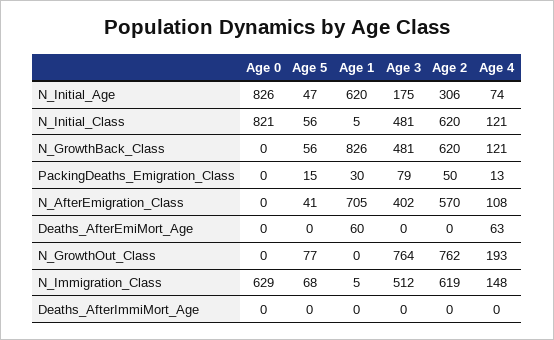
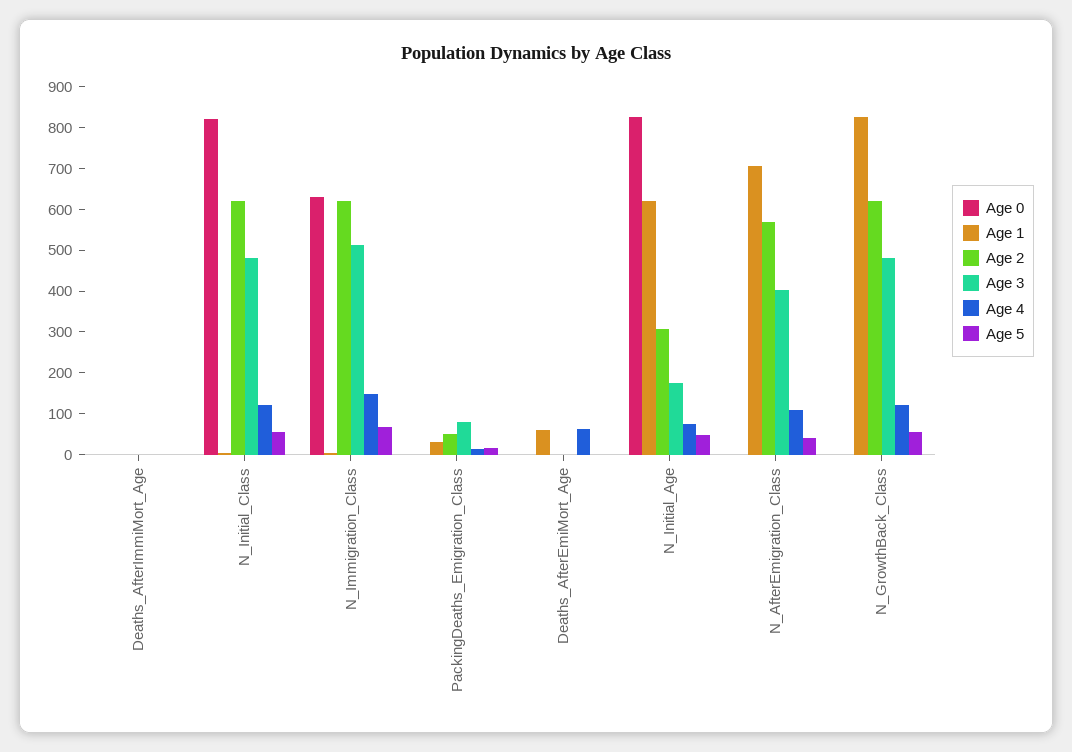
Age 0, N_GrowthOut_Class: 0 -> none
Age 5, N_GrowthOut_Class: 77 -> none
Age 1, N_GrowthOut_Class: 0 -> none
Age 3, N_GrowthOut_Class: 764 -> none
Age 2, N_GrowthOut_Class: 762 -> none
Age 4, N_GrowthOut_Class: 193 -> none

